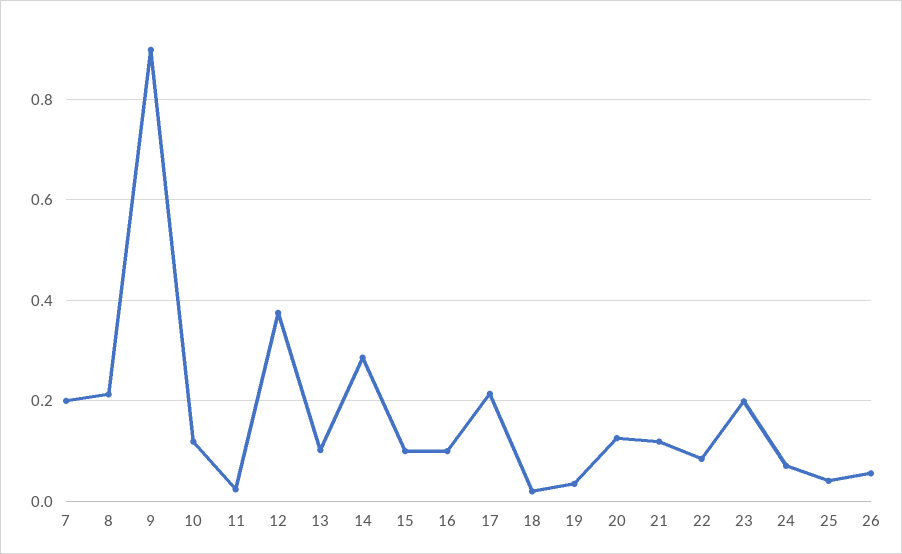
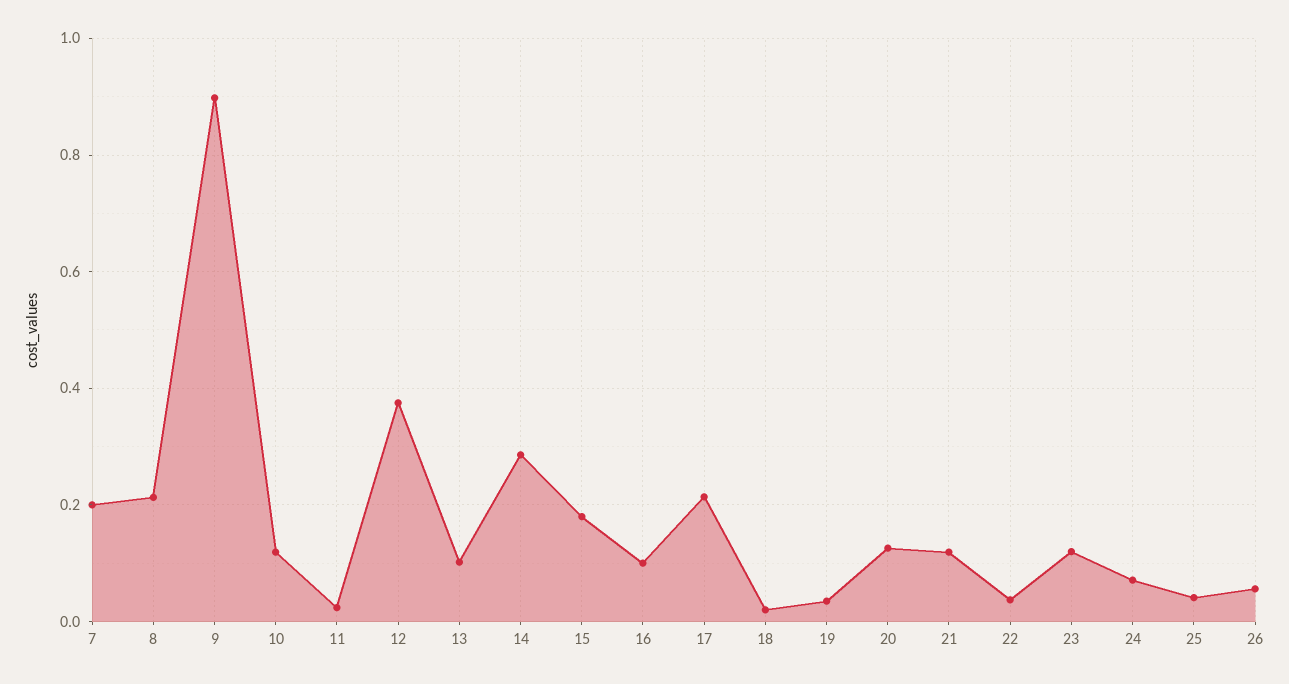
15: 0.1 -> 0.18
22: 0.08 -> 0.04
23: 0.2 -> 0.12

